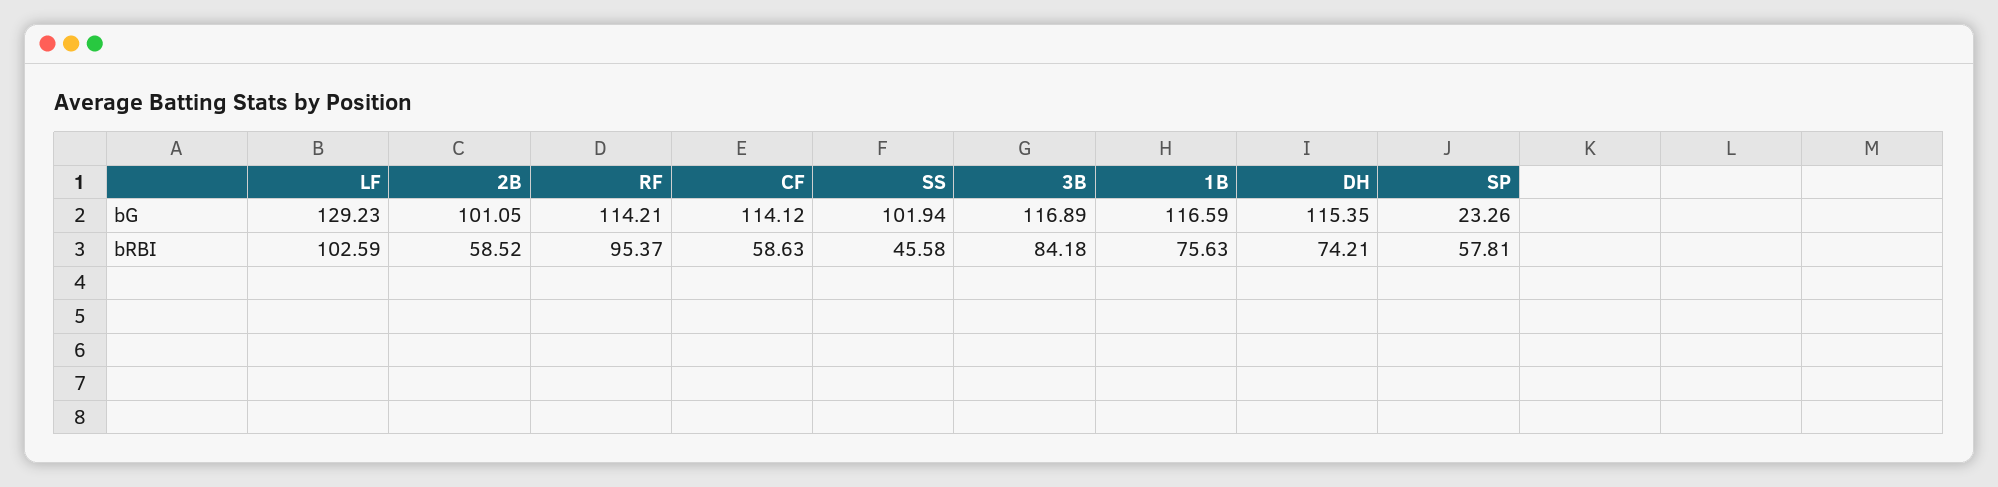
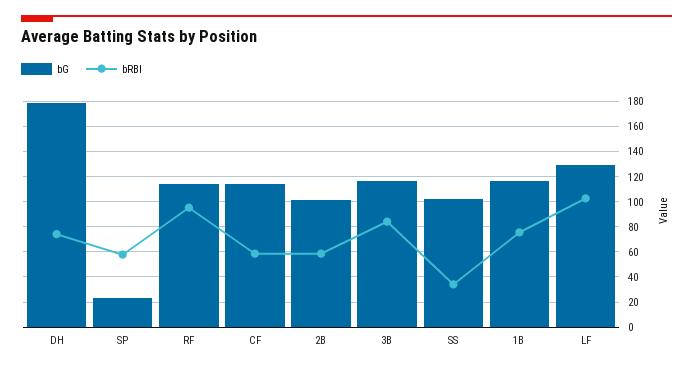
bG, DH: 115.35 -> 180
bRBI, SS: 45.58 -> 35

